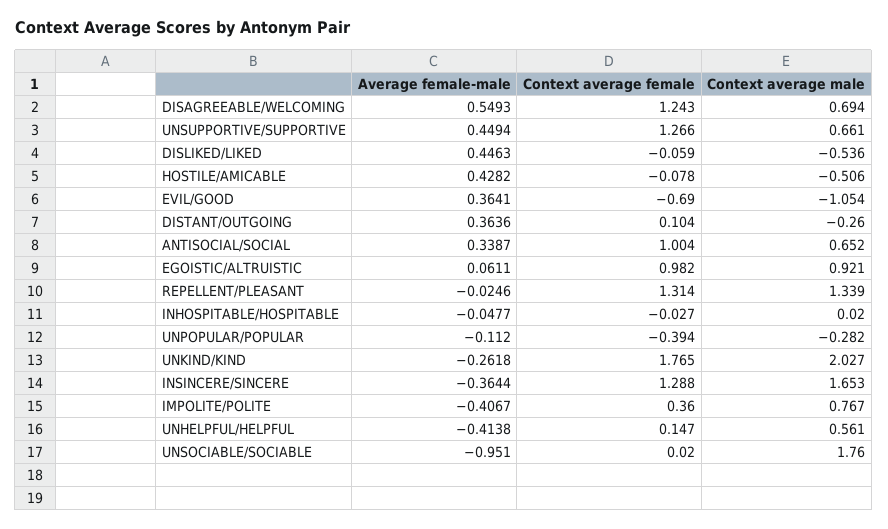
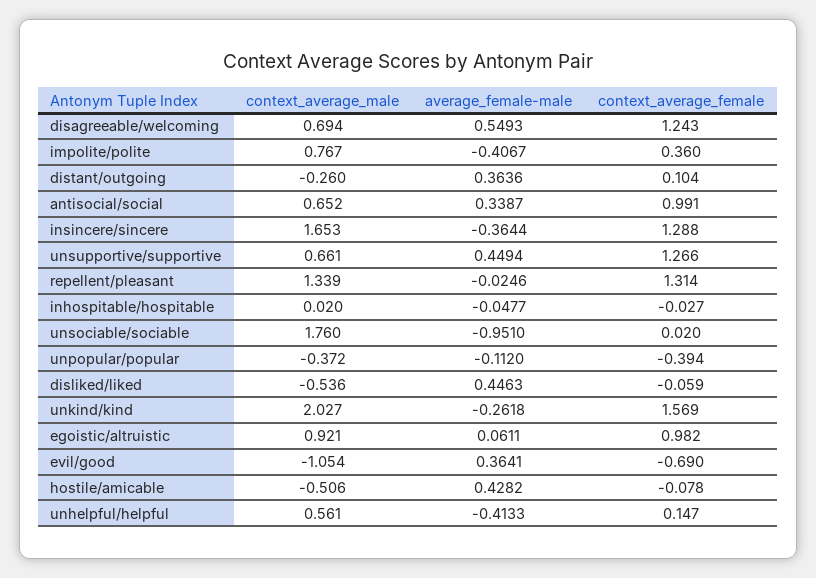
Context average female, ANTISOCIAL/SOCIAL: 1.004 -> 0.991
Context average male, UNPOPULAR/POPULAR: -0.282 -> -0.372
Context average female, UNKIND/KIND: 1.765 -> 1.569
Average female-male, UNHELPFUL/HELPFUL: -0.4138 -> -0.4133

